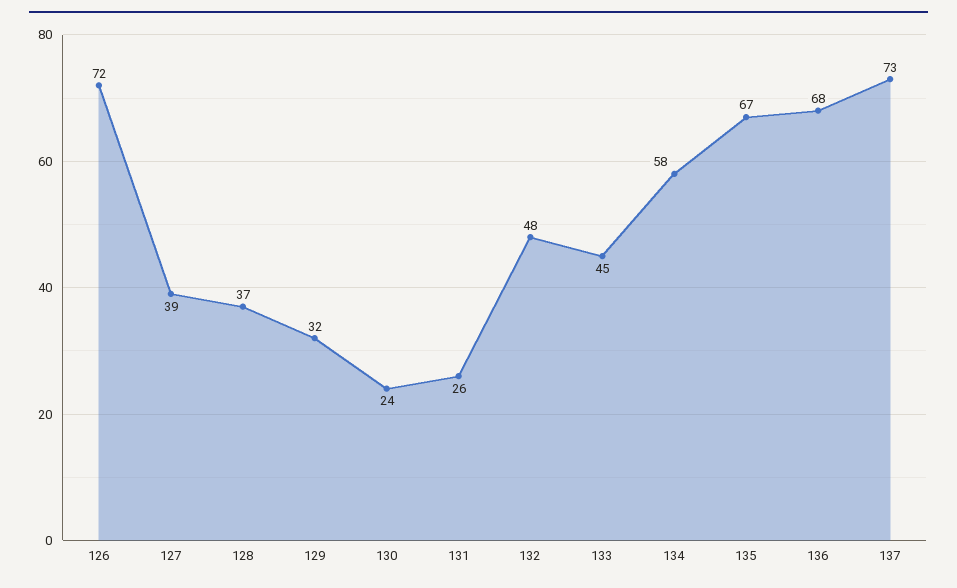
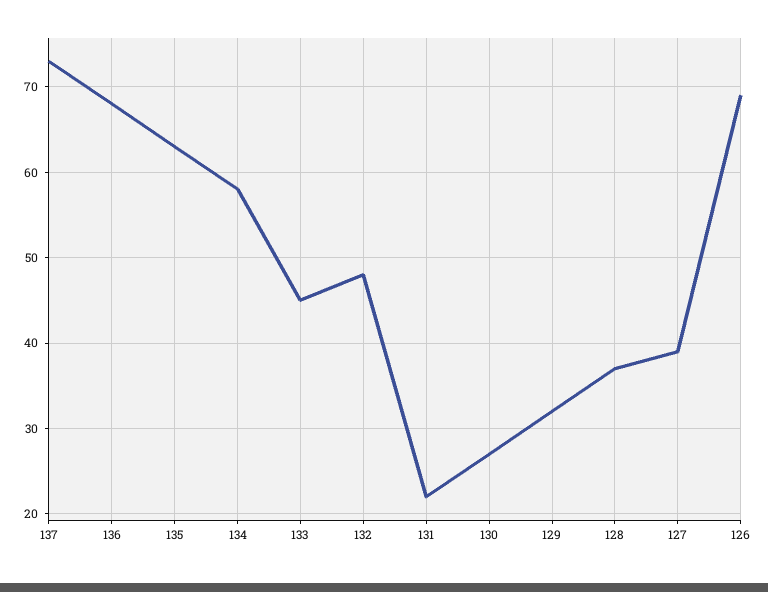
126: 72 -> 69
130: 24 -> 27
131: 26 -> 22
135: 67 -> 63

